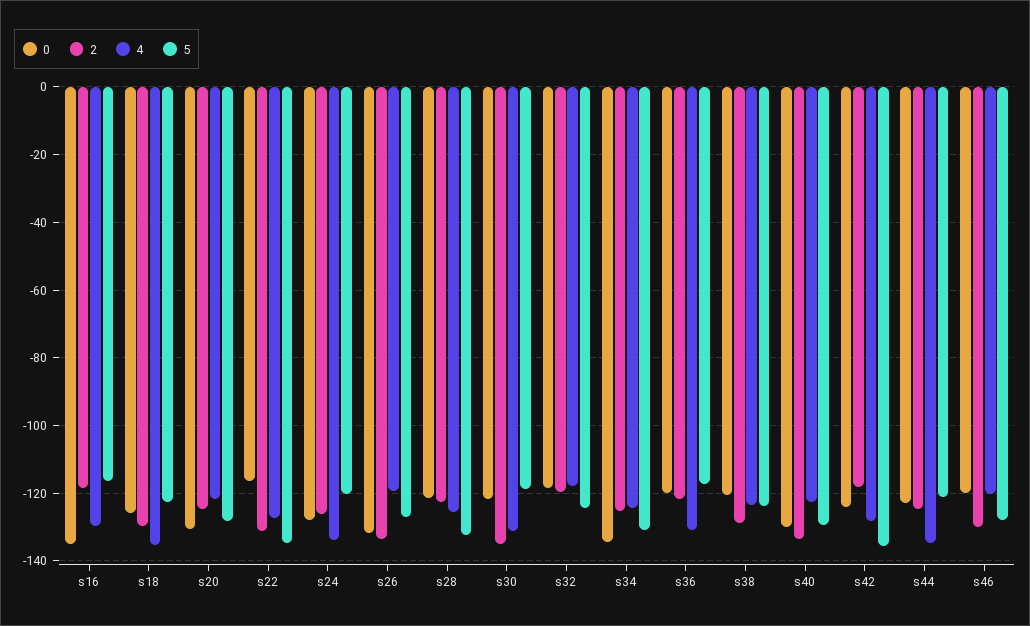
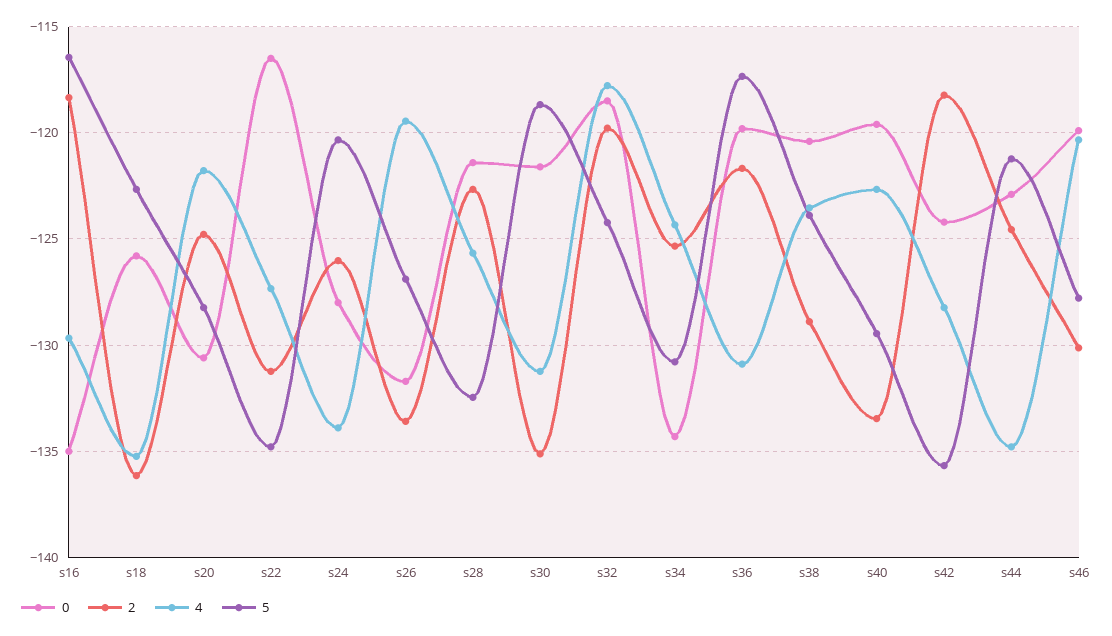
2, s18: -130 -> -136
0, s40: -130 -> -119.5

